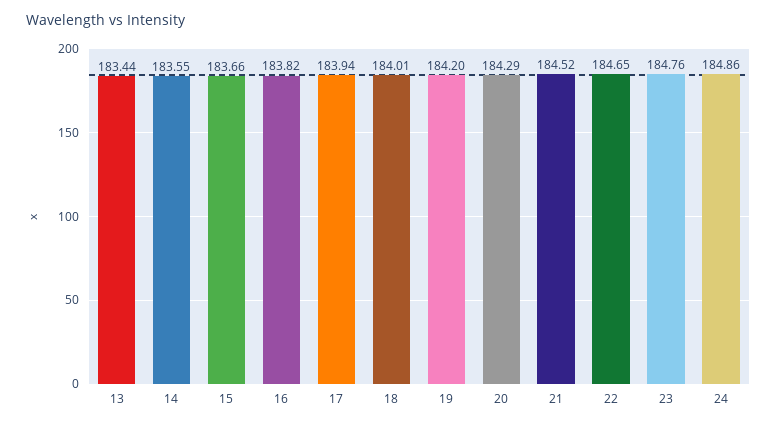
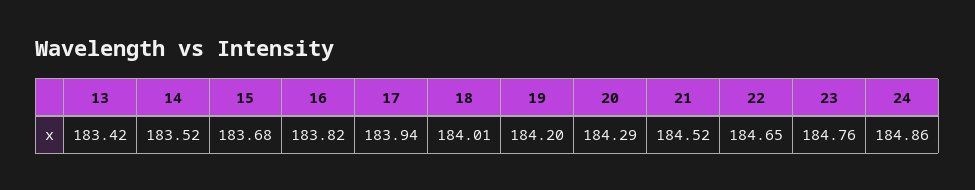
13: 183.44 -> 183.42
14: 183.55 -> 183.52
15: 183.66 -> 183.68

